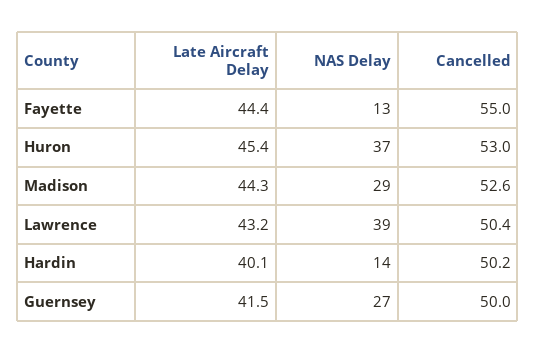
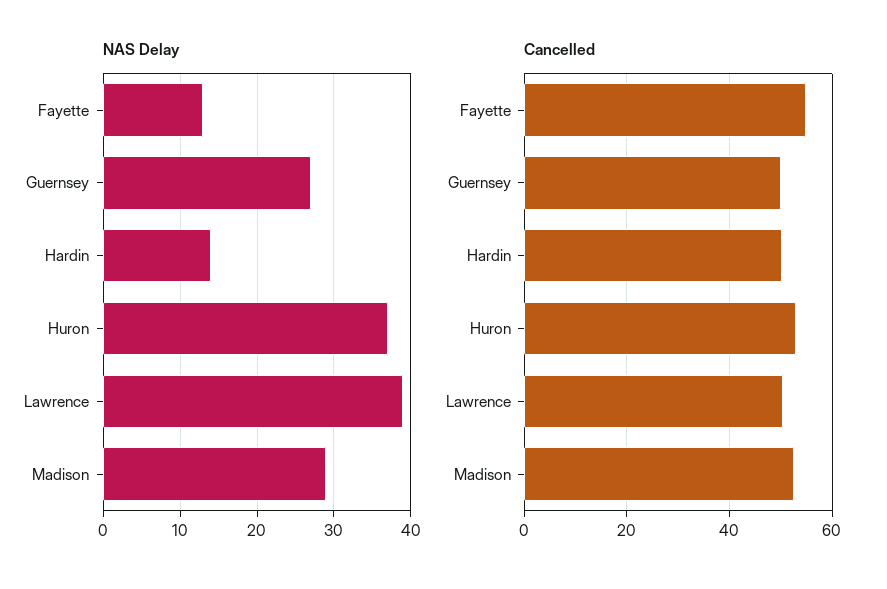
Late Aircraft Delay, Fayette: 44.4 -> none
Late Aircraft Delay, Huron: 45.4 -> none
Late Aircraft Delay, Madison: 44.3 -> none
Late Aircraft Delay, Lawrence: 43.2 -> none
Late Aircraft Delay, Hardin: 40.1 -> none
Late Aircraft Delay, Guernsey: 41.5 -> none

